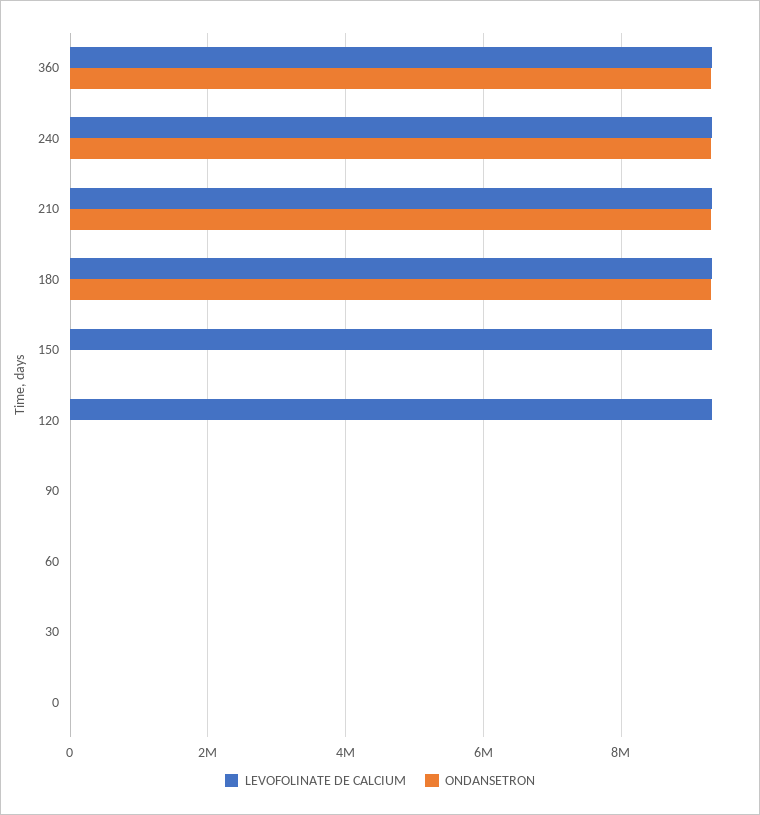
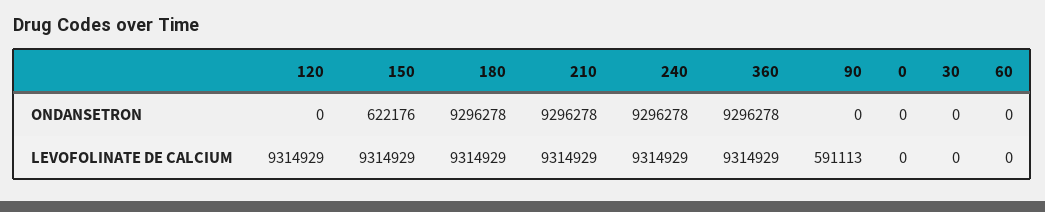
ONDANSETRON, 150: 0 -> 622176
LEVOFOLINATE DE CALCIUM, 90: 0 -> 591113

